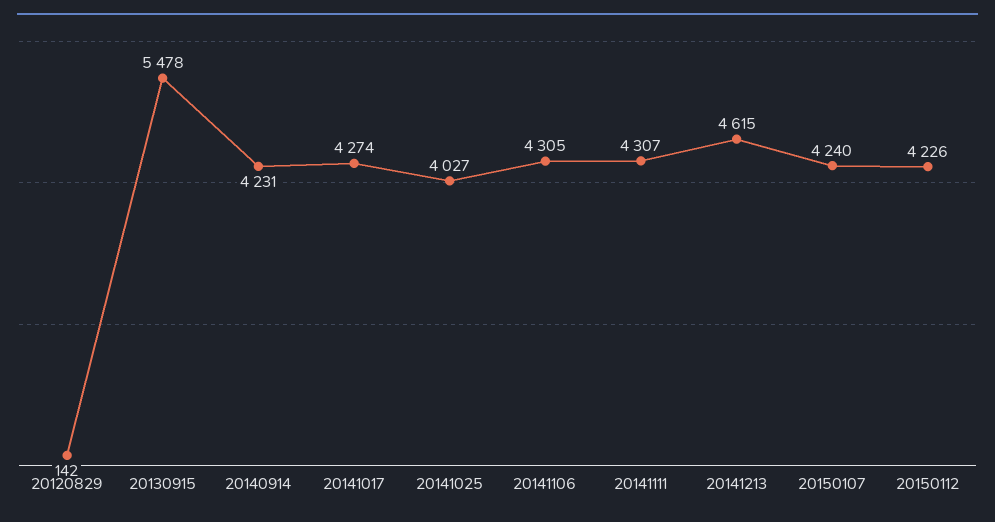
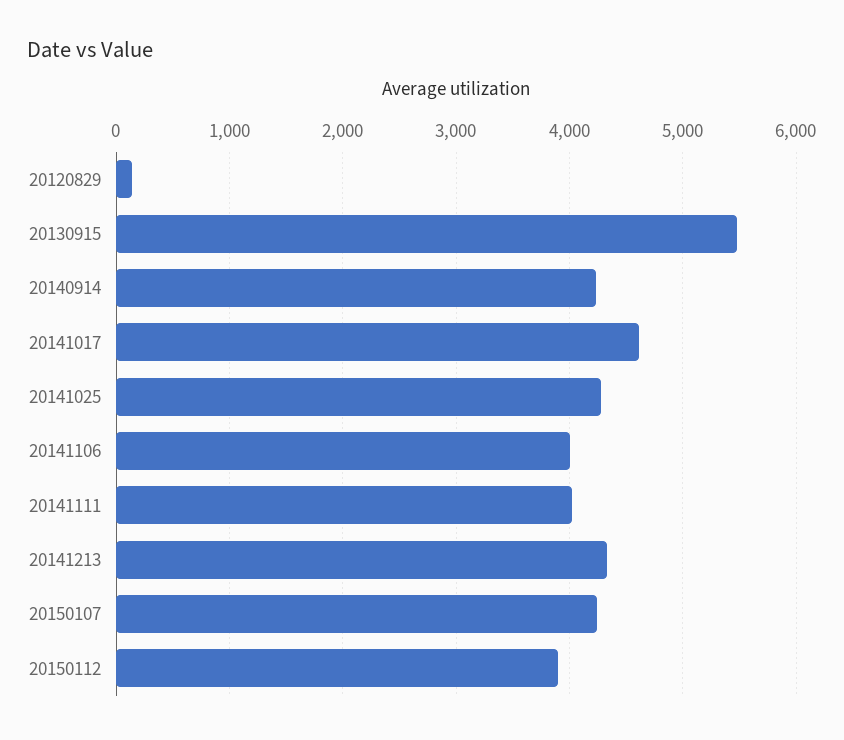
20141017: 4274 -> 4600
20141025: 4027 -> 4300
20141106: 4305 -> 4000
20141111: 4307 -> 4000
20141213: 4615 -> 4300
20150112: 4226 -> 3900

